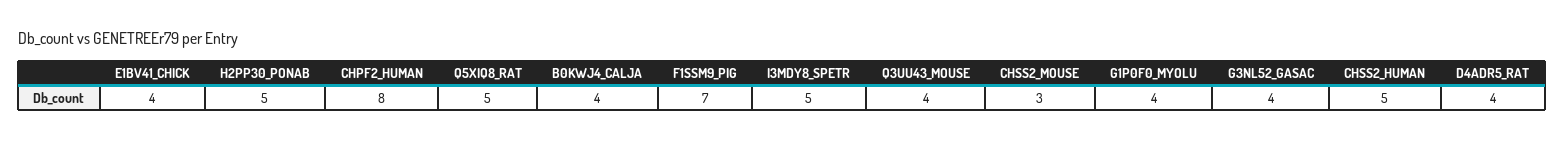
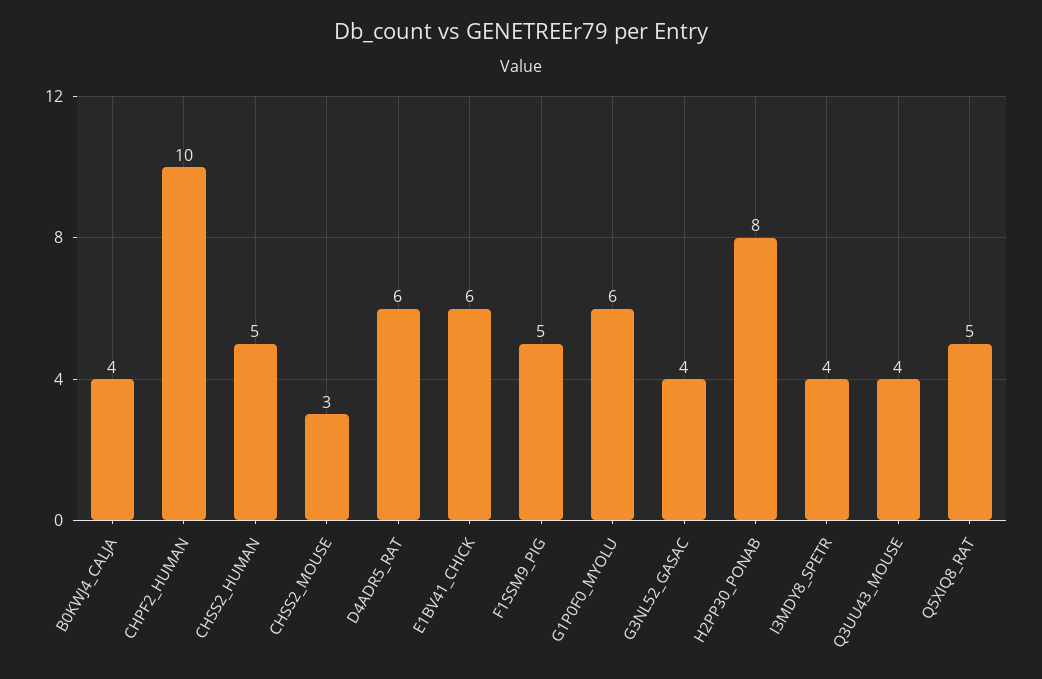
E1BV41_CHICK: 4 -> 6
H2PP30_PONAB: 5 -> 8
CHPF2_HUMAN: 8 -> 10
F1SSM9_PIG: 7 -> 5
I3MDY8_SPETR: 5 -> 4
G1P0F0_MYOLU: 4 -> 6
D4ADR5_RAT: 4 -> 6

